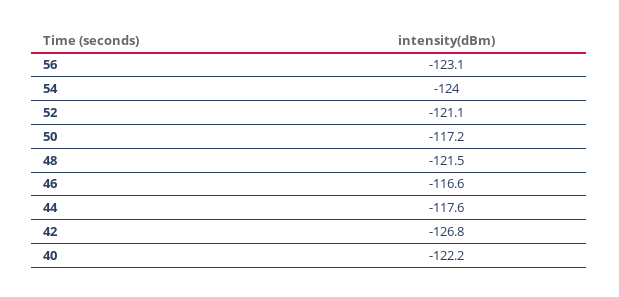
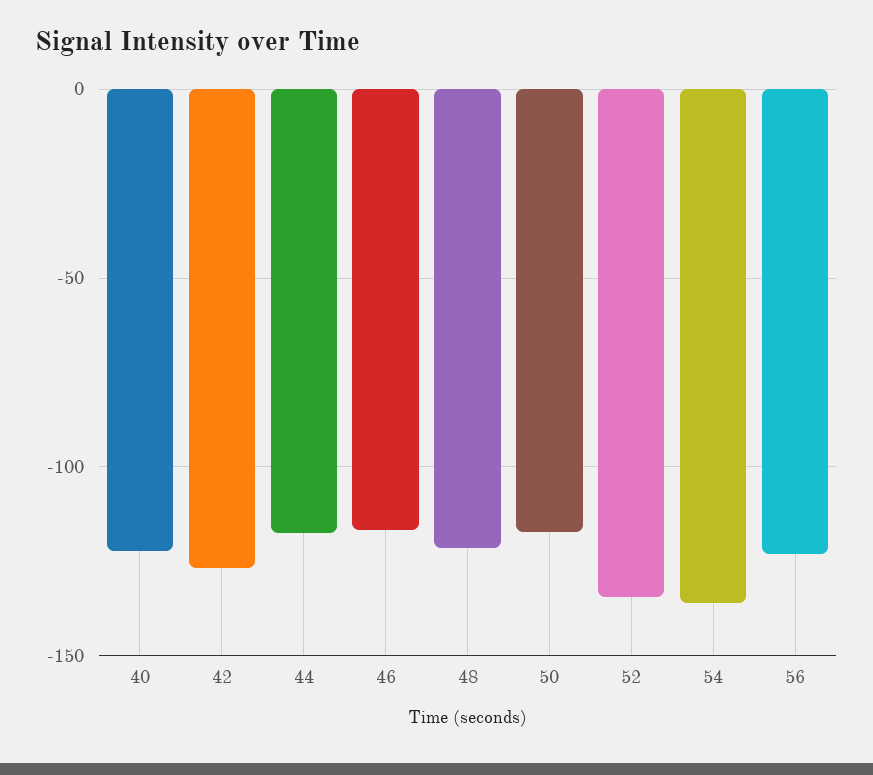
54: -124 -> -135
52: -121.1 -> -135

